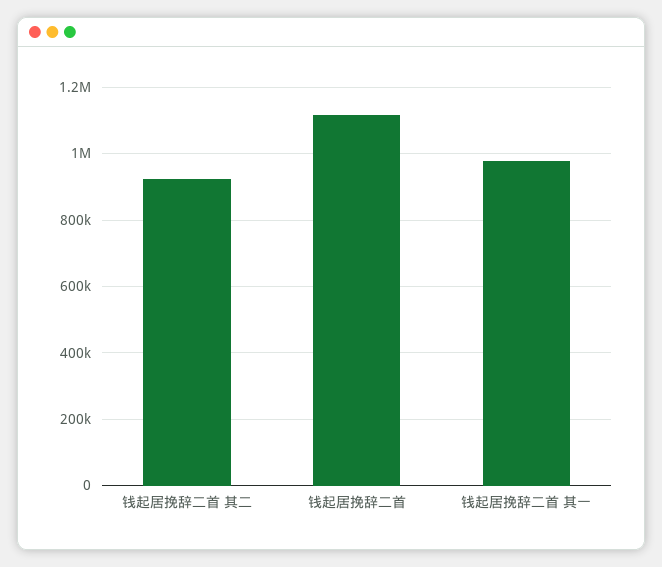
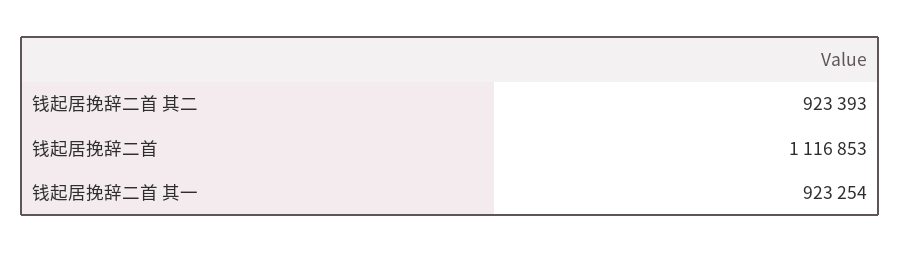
钱起居挽辞二首 其一: 980000 -> 923254

